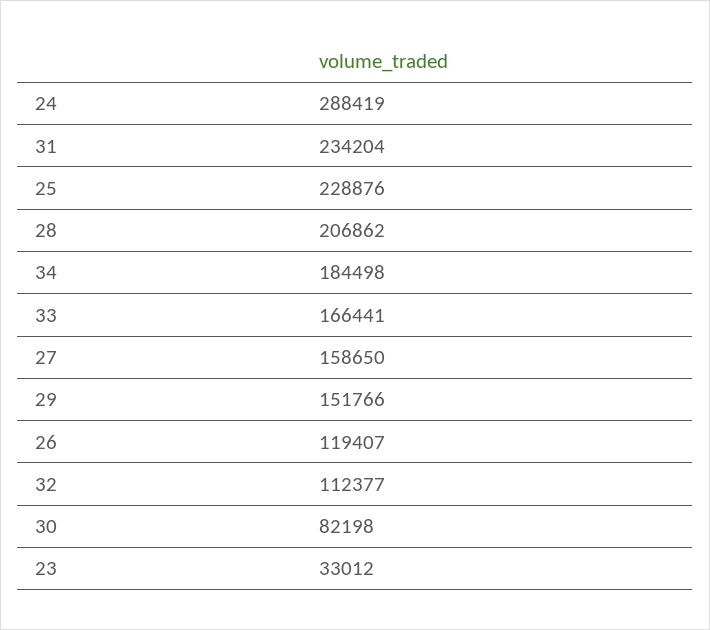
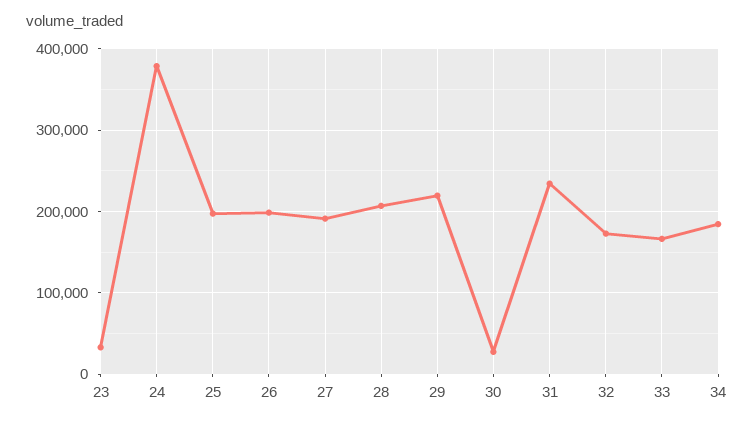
24: 288419 -> 380000
25: 228876 -> 200000
27: 158650 -> 190000
29: 151766 -> 220000
26: 119407 -> 200000
32: 112377 -> 170000
30: 82198 -> 30000

